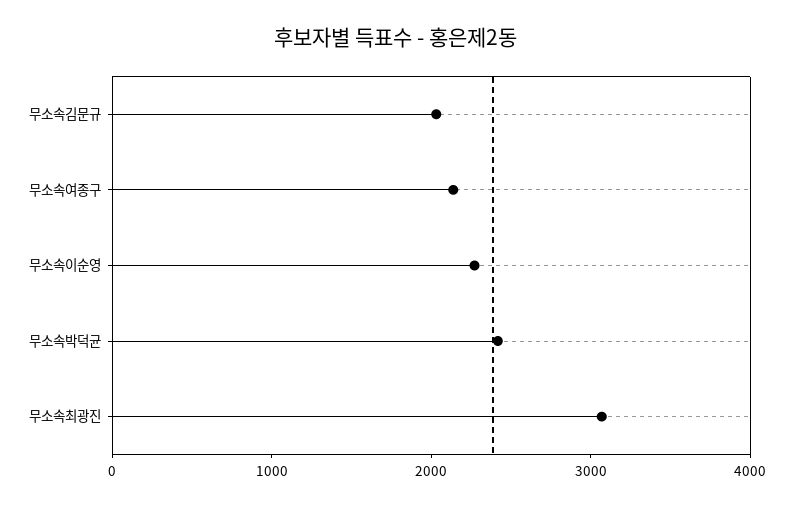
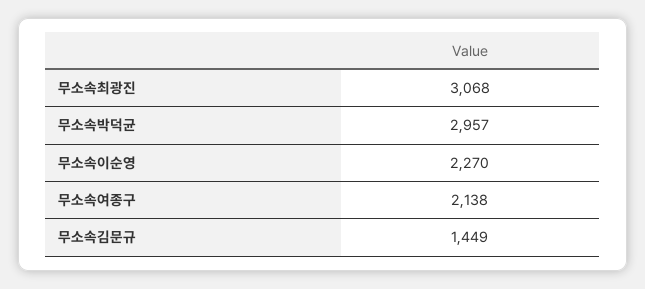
무소속김문규: 2000 -> 1449
무소속박덕균: 2400 -> 2957

